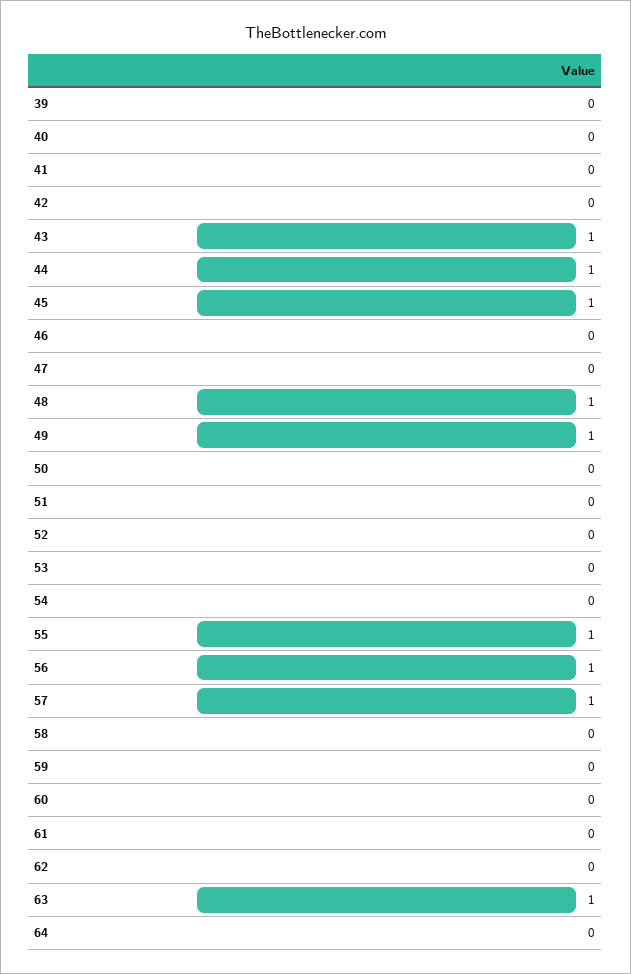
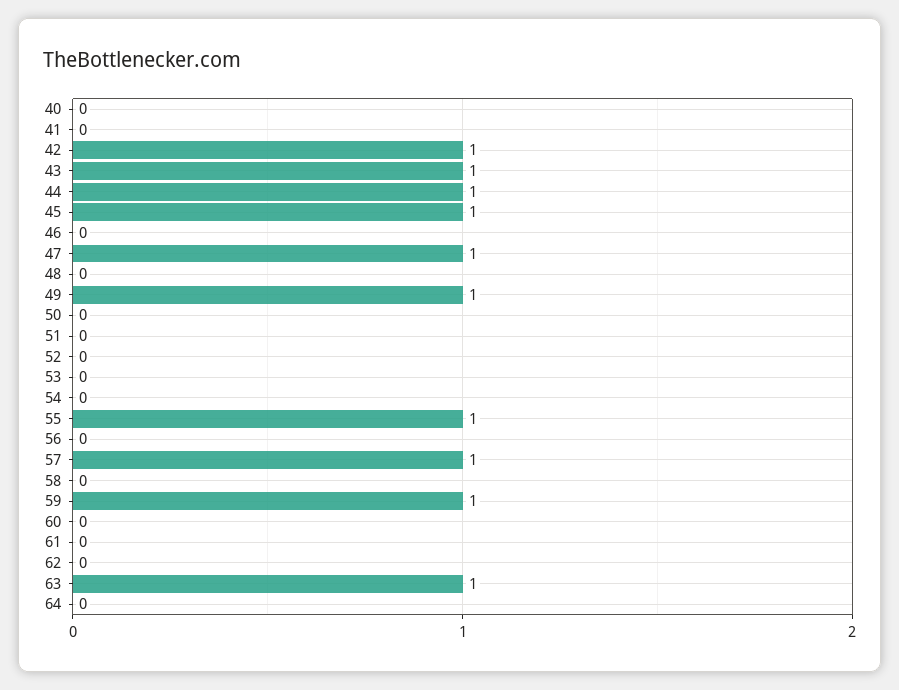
39: 0 -> none
42: 0 -> 1
47: 0 -> 1
48: 1 -> 0
56: 1 -> 0
59: 0 -> 1

